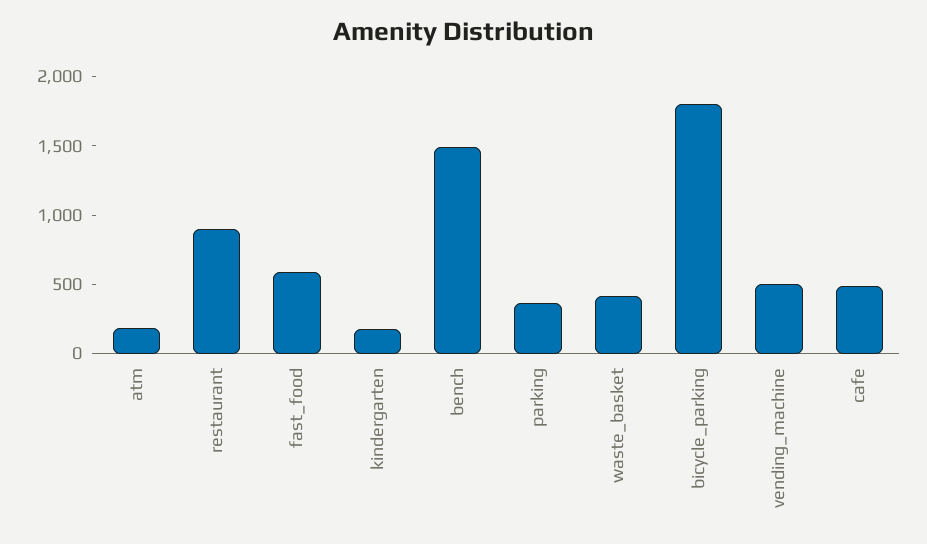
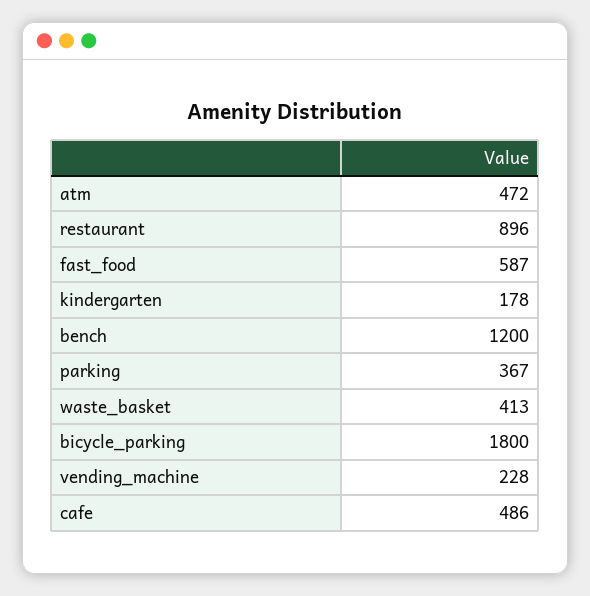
atm: 200 -> 472
bench: 1500 -> 1200
vending_machine: 500 -> 228

